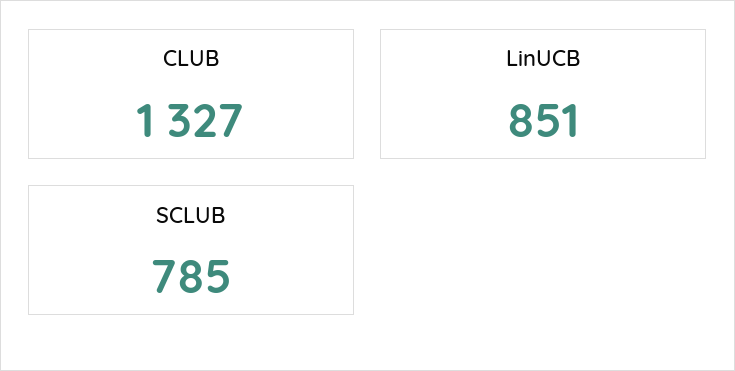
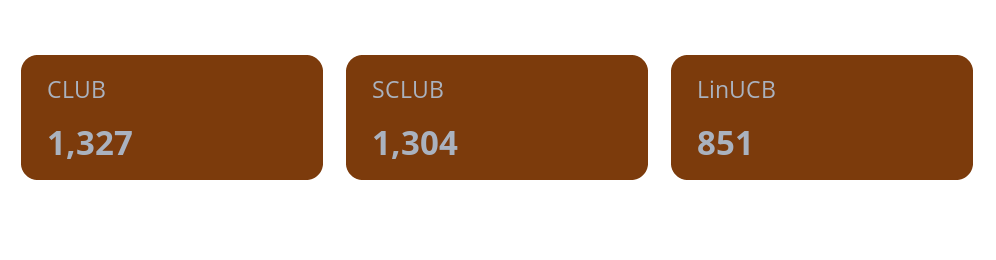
SCLUB: 785 -> 1304

